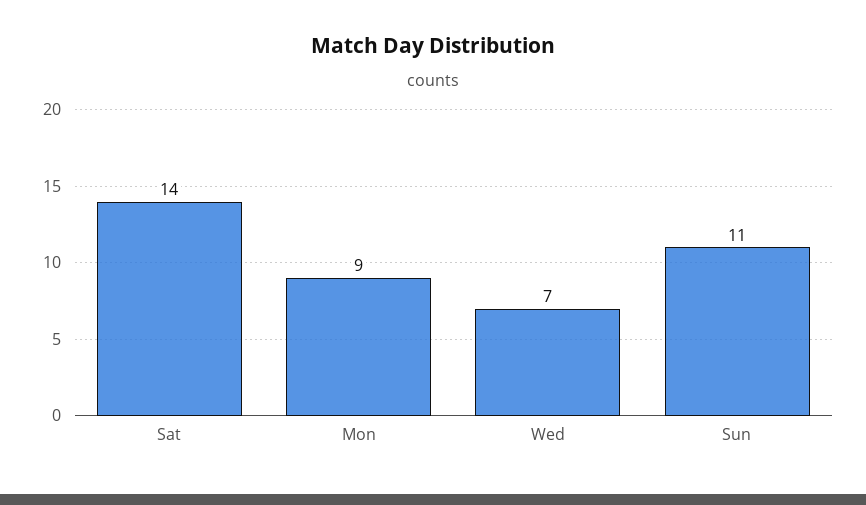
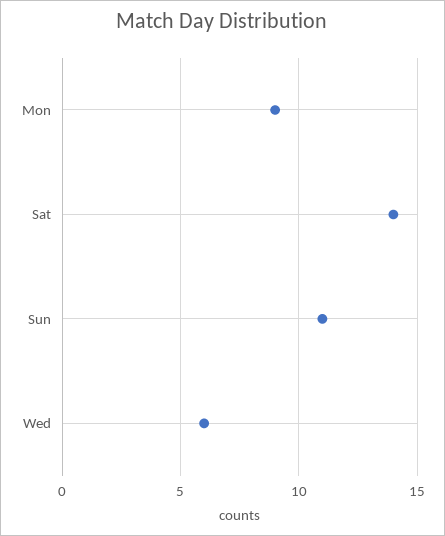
Wed: 7 -> 6

